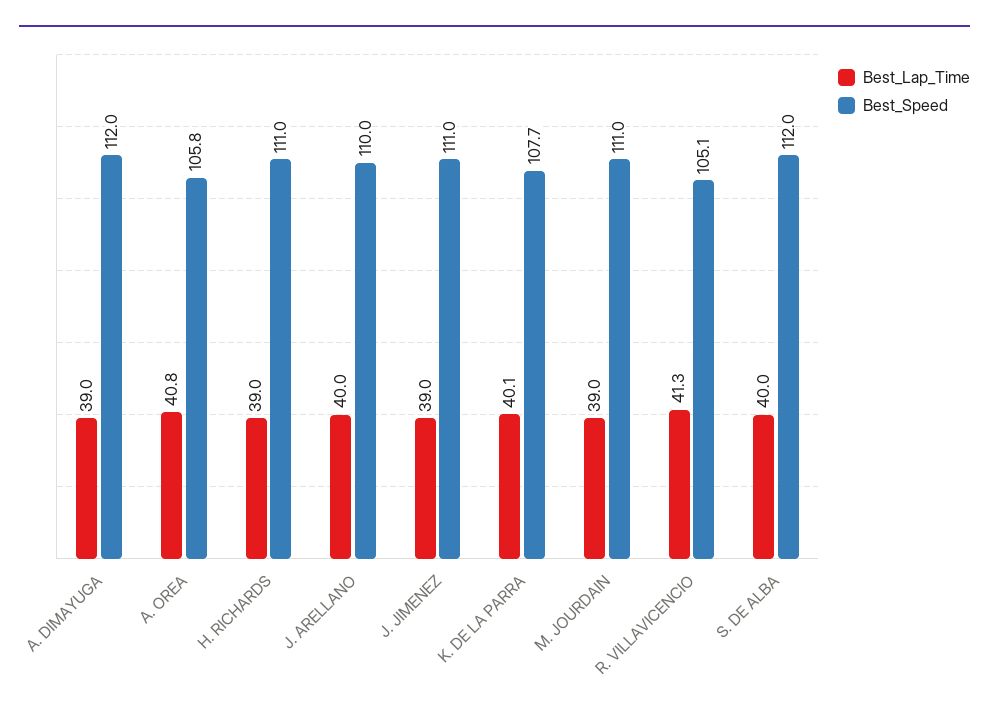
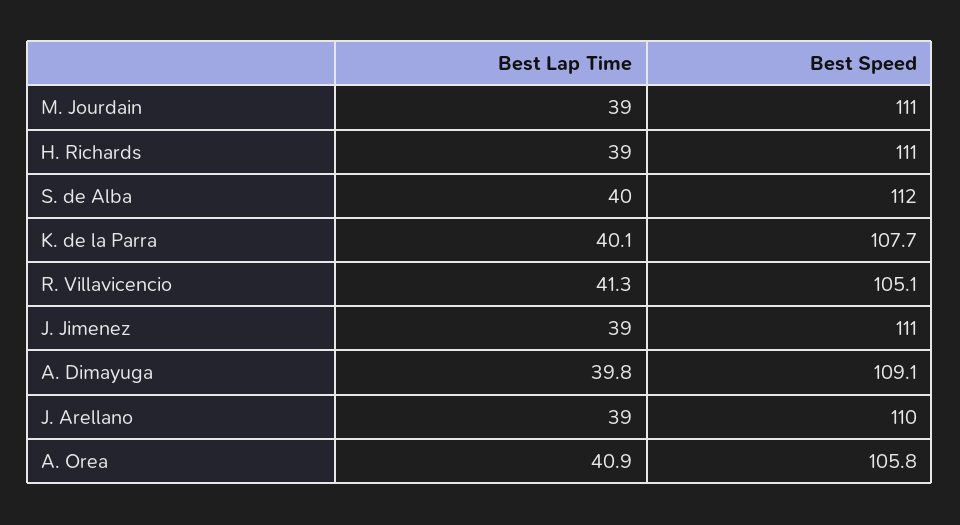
Best_Lap_Time, A. DIMAYUGA: 39 -> 39.8
Best_Speed, A. DIMAYUGA: 112 -> 109.1
Best_Lap_Time, A. OREA: 40.8 -> 40.9
Best_Lap_Time, J. ARELLANO: 40 -> 39

